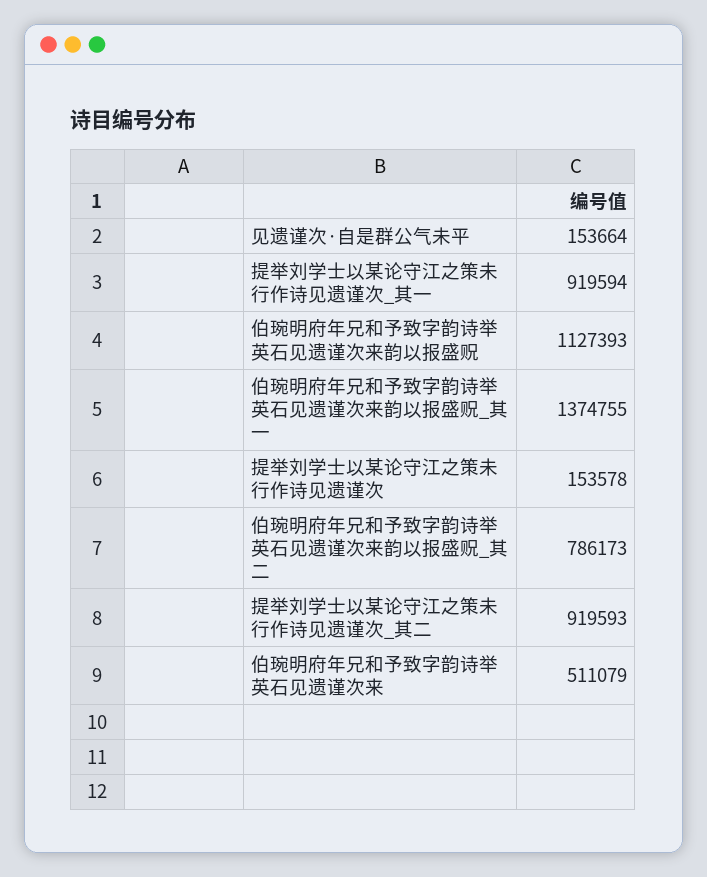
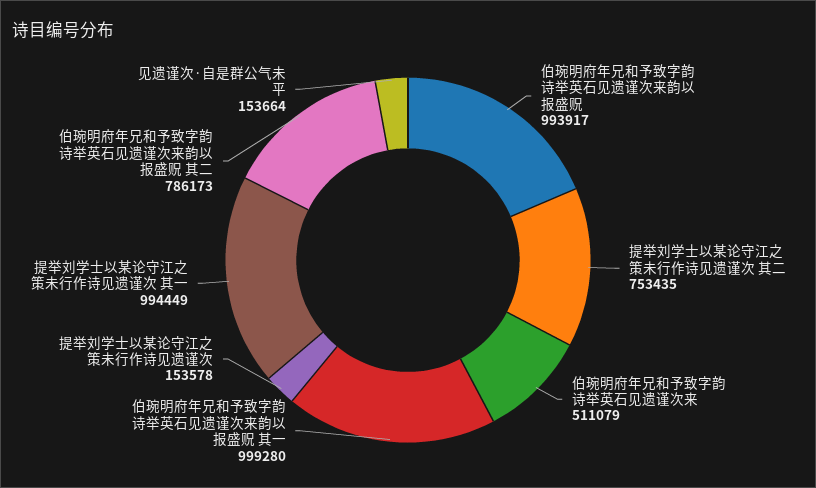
提举刘学士以某论守江之策未行作诗见遗谨次_其一: 919594 -> 994449
伯琬明府年兄和予致字韵诗举英石见遗谨次来韵以报盛贶: 1127393 -> 993917
伯琬明府年兄和予致字韵诗举英石见遗谨次来韵以报盛贶_其一: 1374755 -> 999280
提举刘学士以某论守江之策未行作诗见遗谨次_其二: 919593 -> 753435

